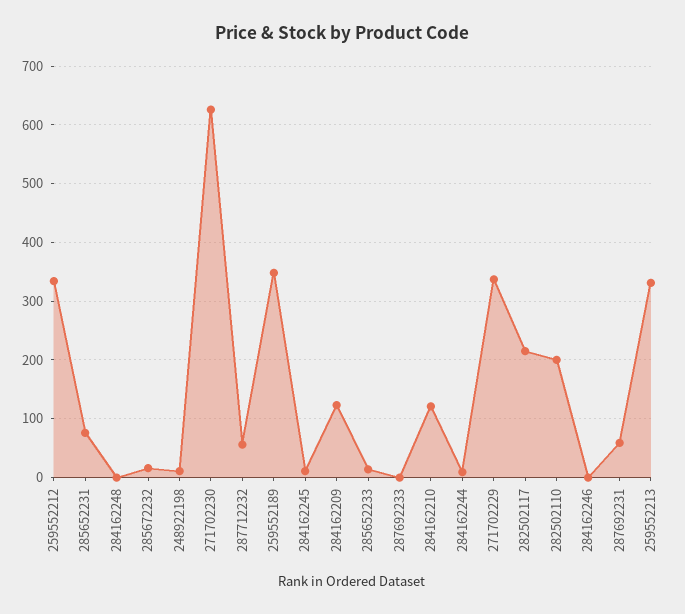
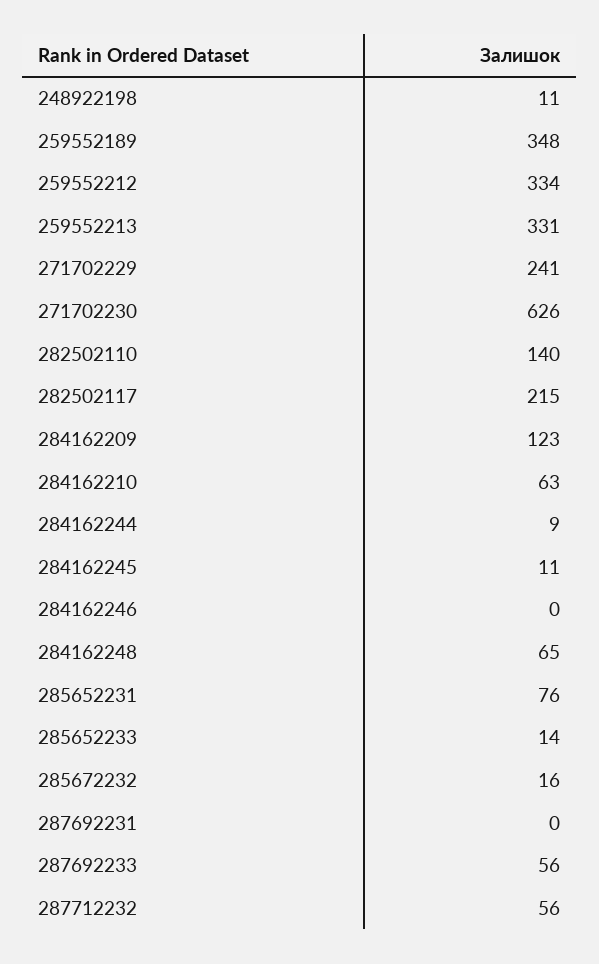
284162248: 0 -> 65
287692233: 0 -> 56
284162210: 120 -> 63
271702229: 340 -> 241
282502110: 200 -> 140
287692231: 60 -> 0

